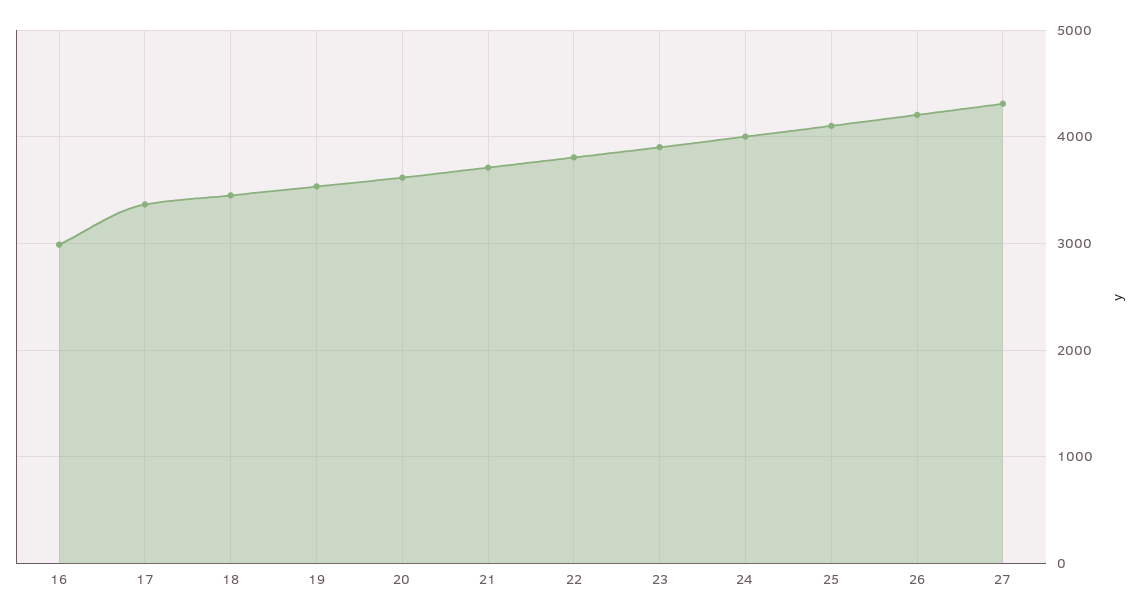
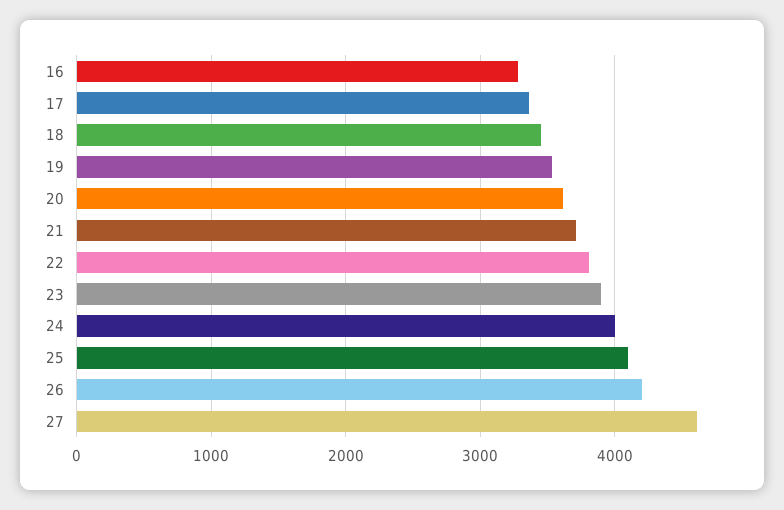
16: 3000 -> 3300
27: 4300 -> 4600

